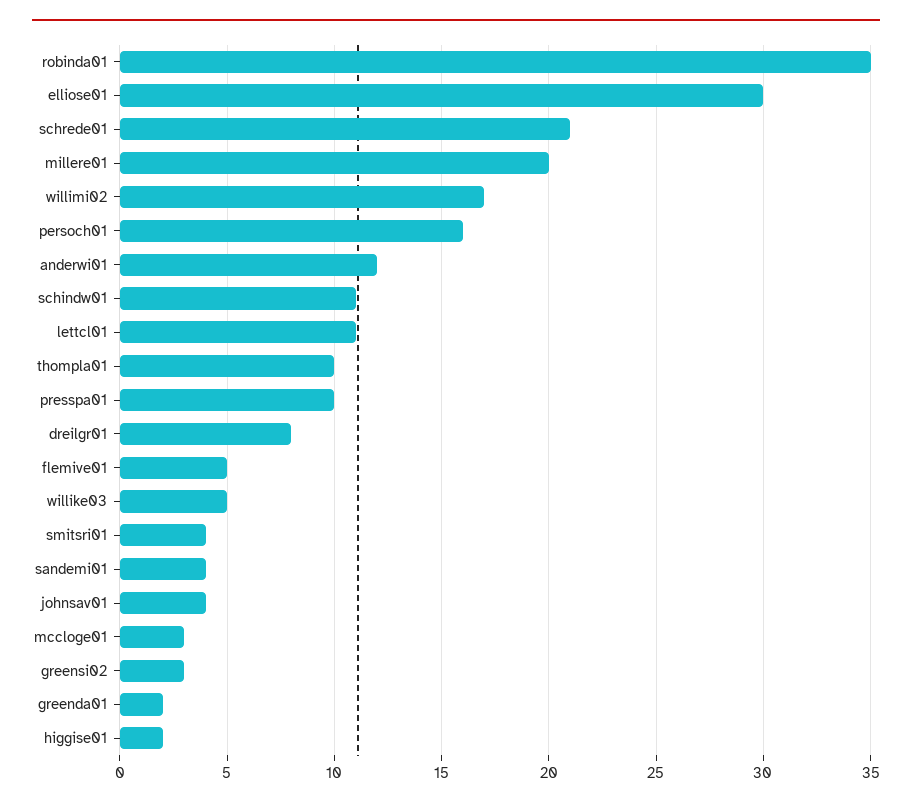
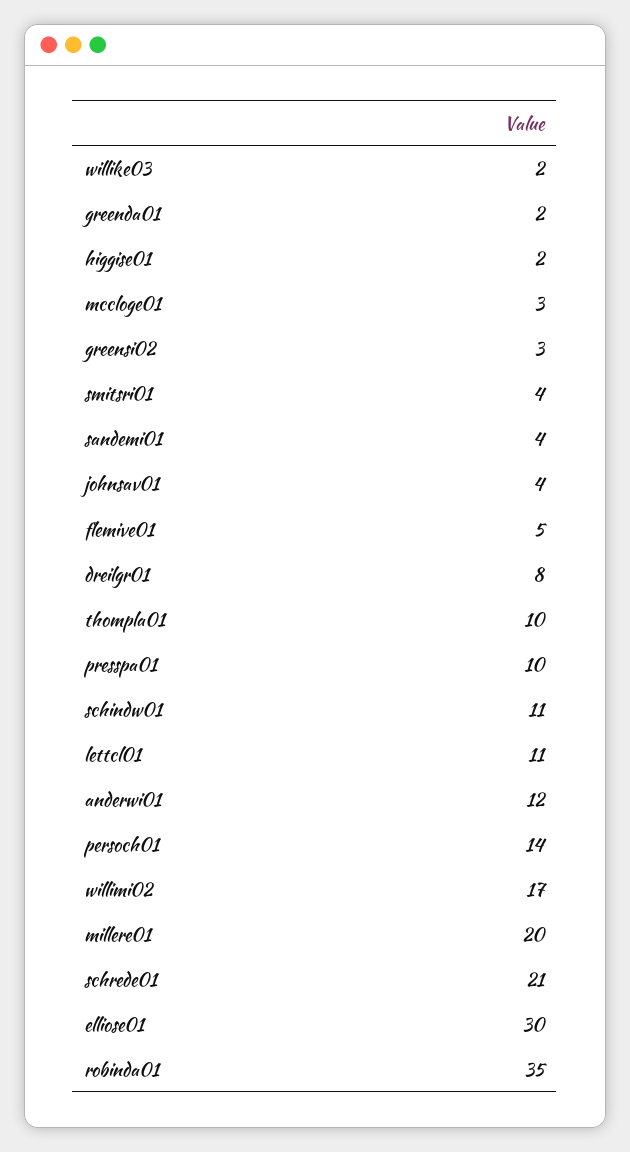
persoch01: 16 -> 14
willike03: 5 -> 2

